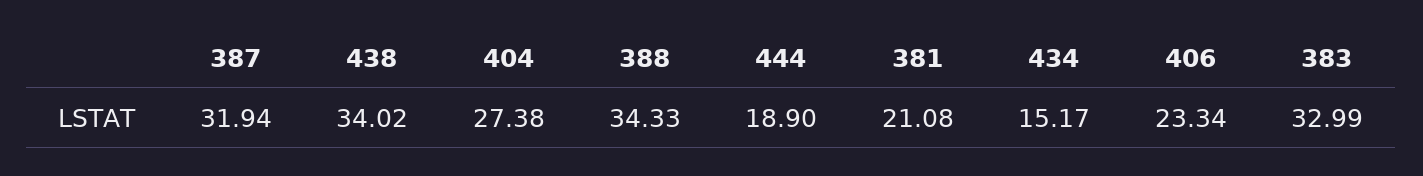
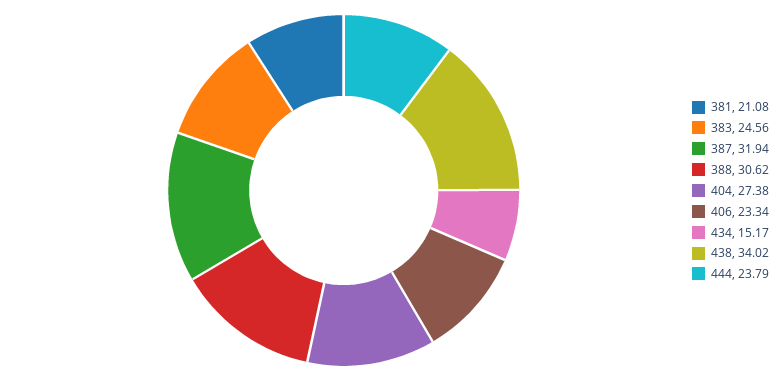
388: 34.33 -> 30.62
444: 18.9 -> 23.79
383: 32.99 -> 24.56

